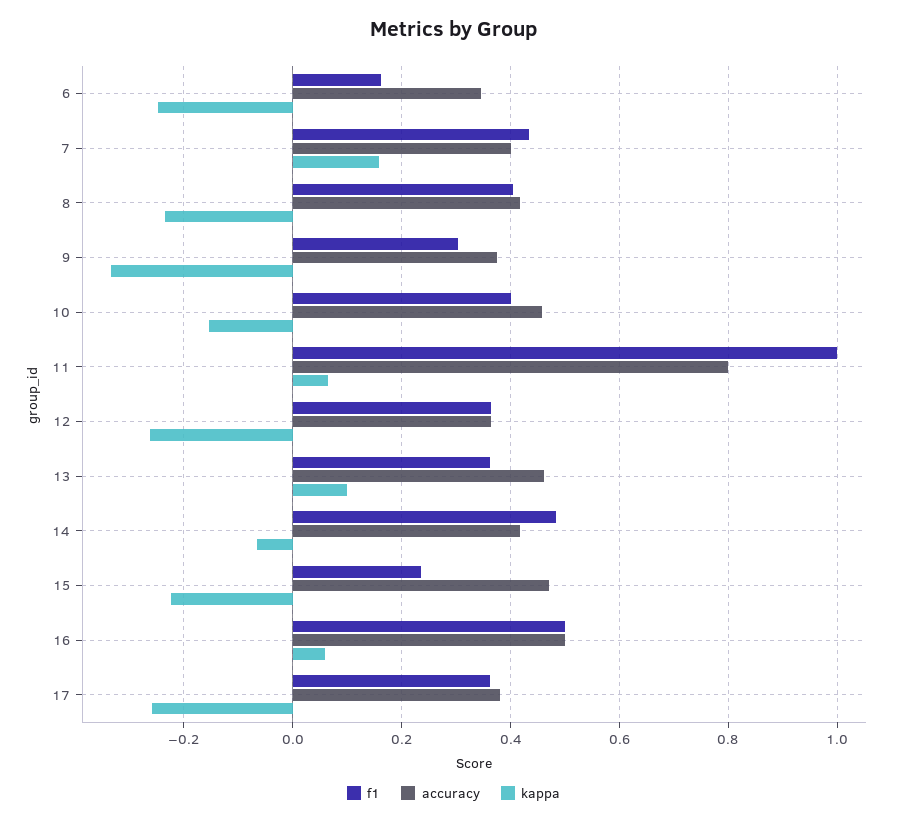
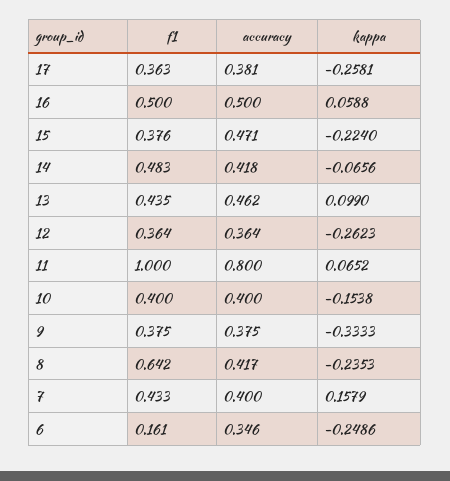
f1, 8: 0.4 -> 0.642
f1, 9: 0.3 -> 0.375
accuracy, 10: 0.46 -> 0.4
f1, 13: 0.36 -> 0.435
f1, 15: 0.24 -> 0.376

